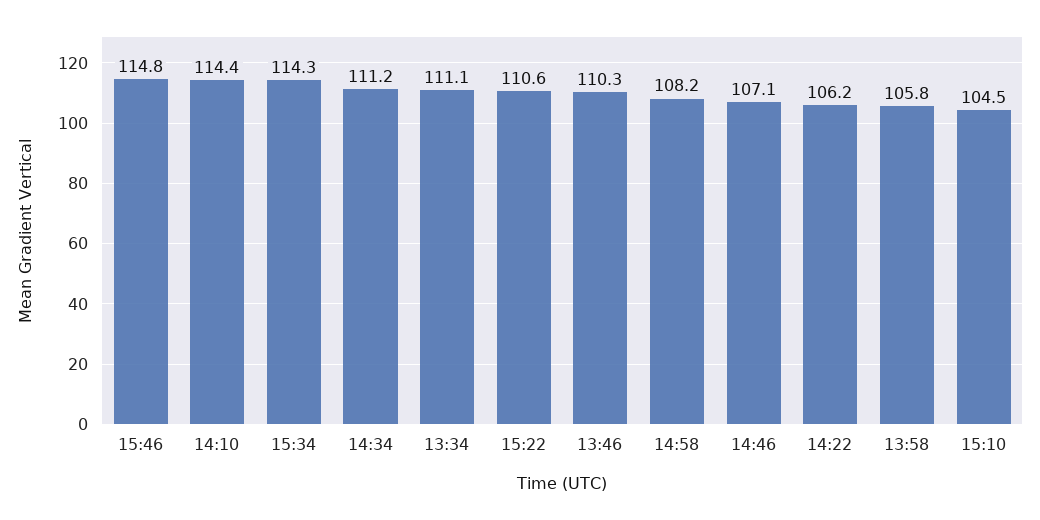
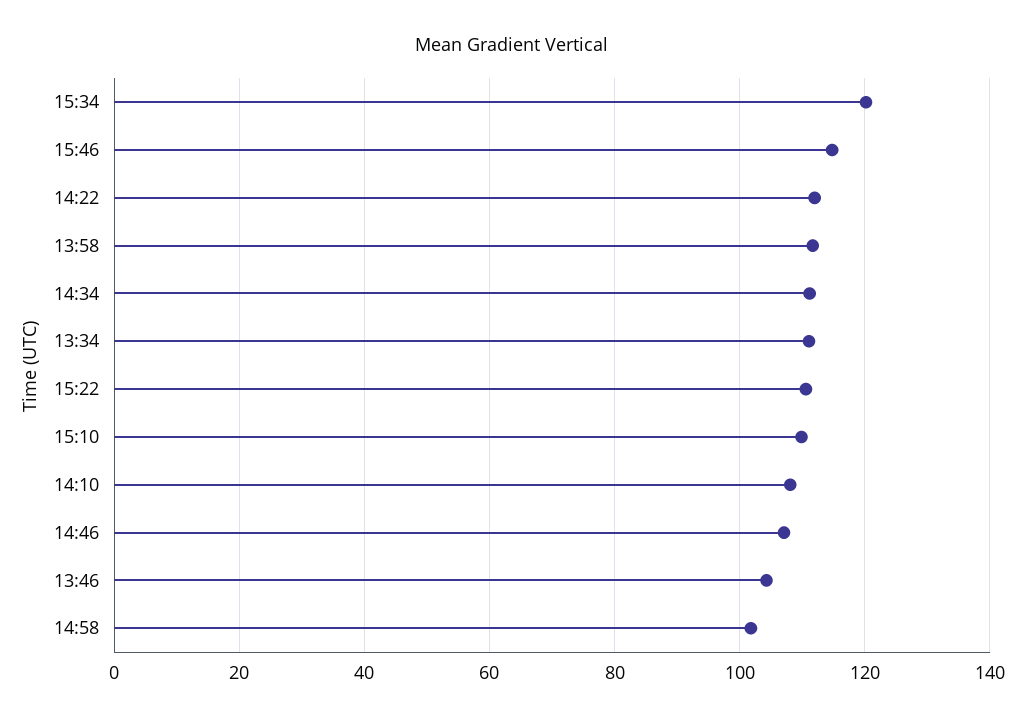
14:10: 114.4 -> 108
15:34: 114.3 -> 120
13:46: 110.3 -> 104
14:58: 108.2 -> 102
14:22: 106.2 -> 112
13:58: 105.8 -> 112
15:10: 104.5 -> 110

